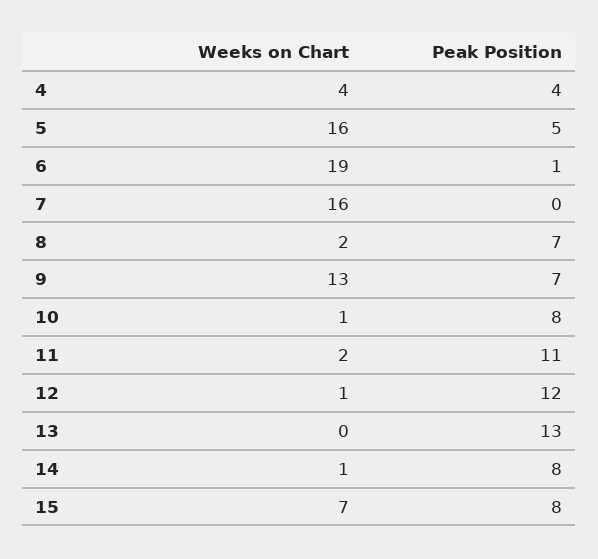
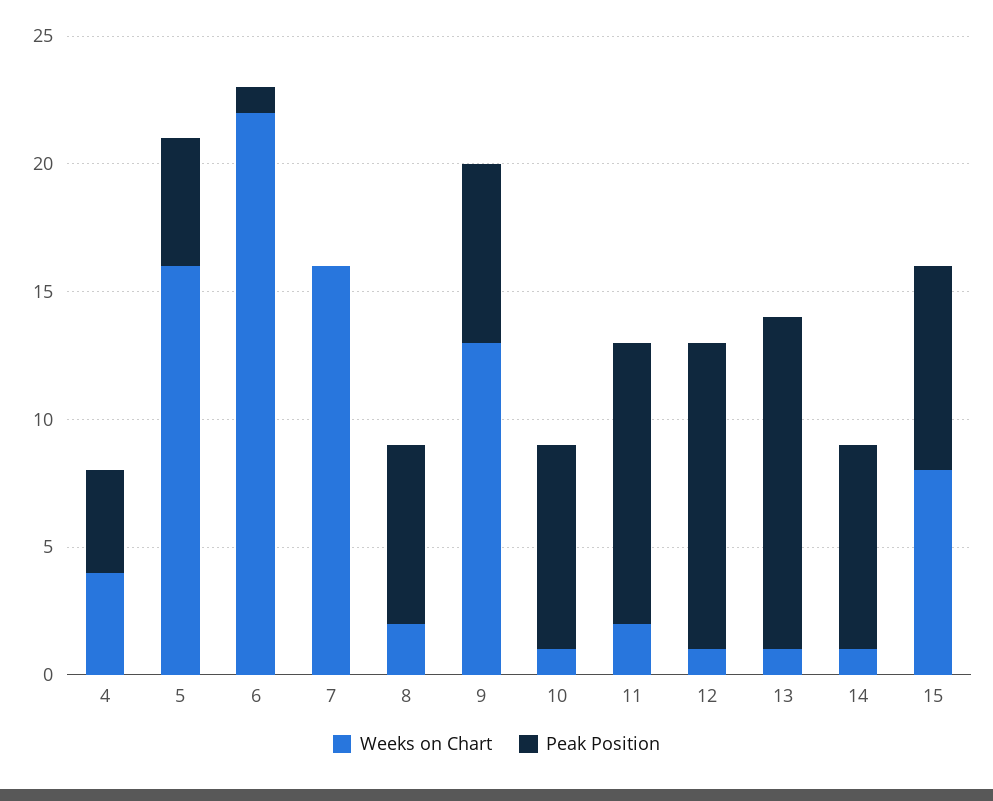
Weeks on Chart, 6: 19 -> 22
Weeks on Chart, 13: 0 -> 1
Weeks on Chart, 15: 7 -> 8

